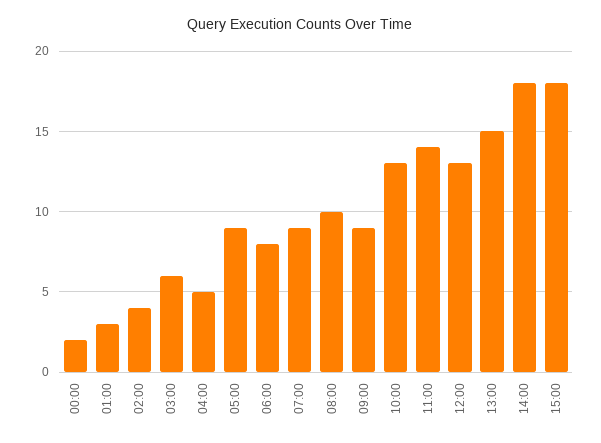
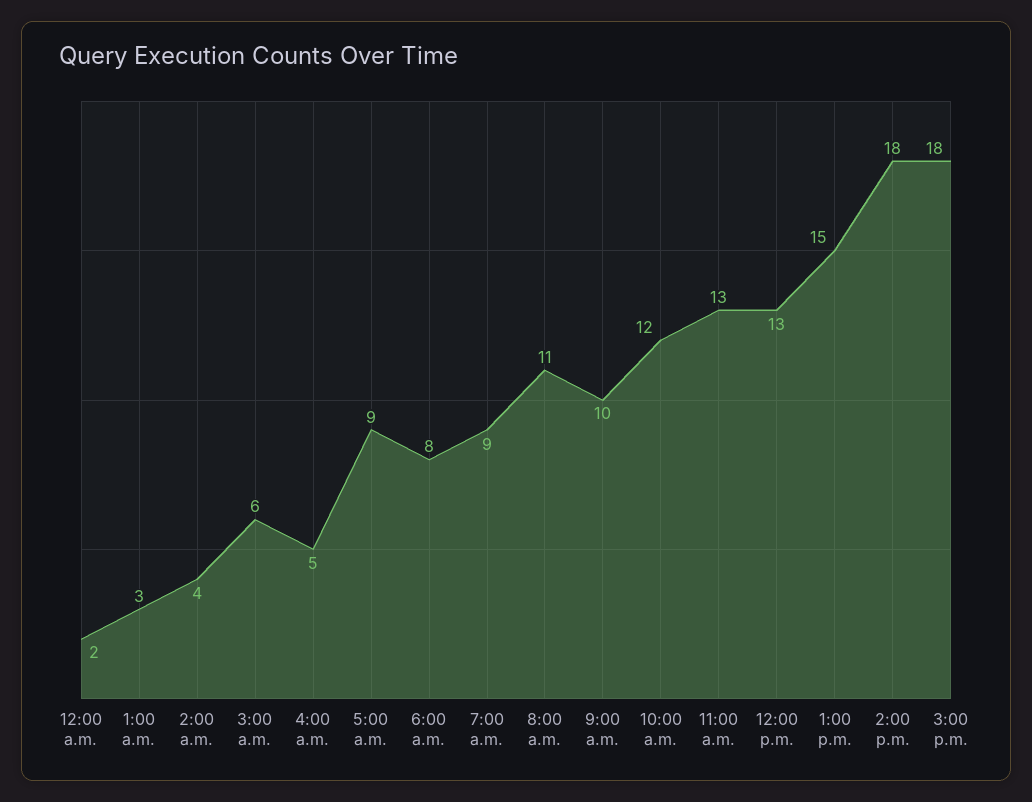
08:00: 10 -> 11
09:00: 9 -> 10
10:00: 13 -> 12
11:00: 14 -> 13

